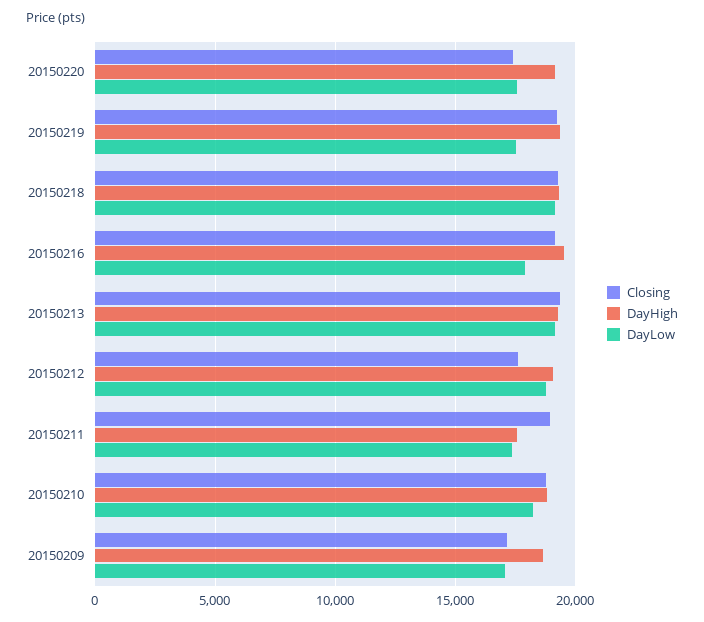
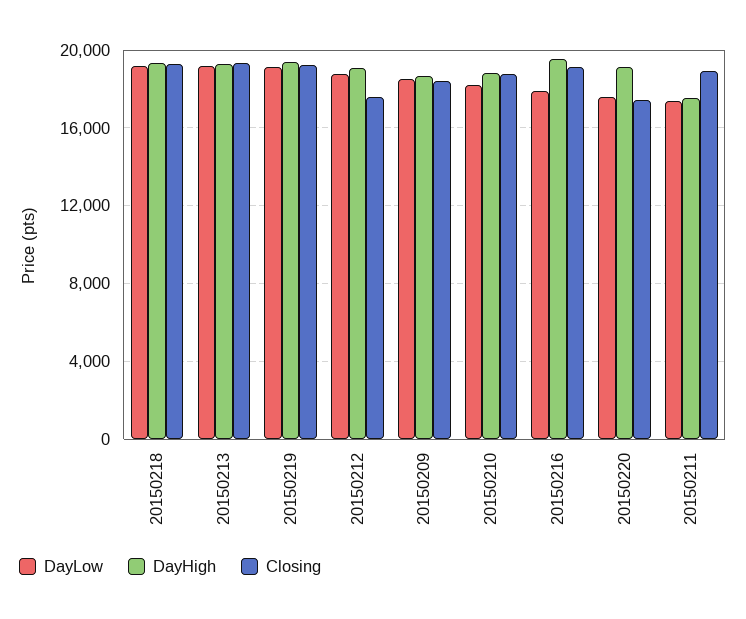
DayLow, 20150219: 17500 -> 19000
Closing, 20150209: 17000 -> 18500
DayLow, 20150209: 17000 -> 18500

